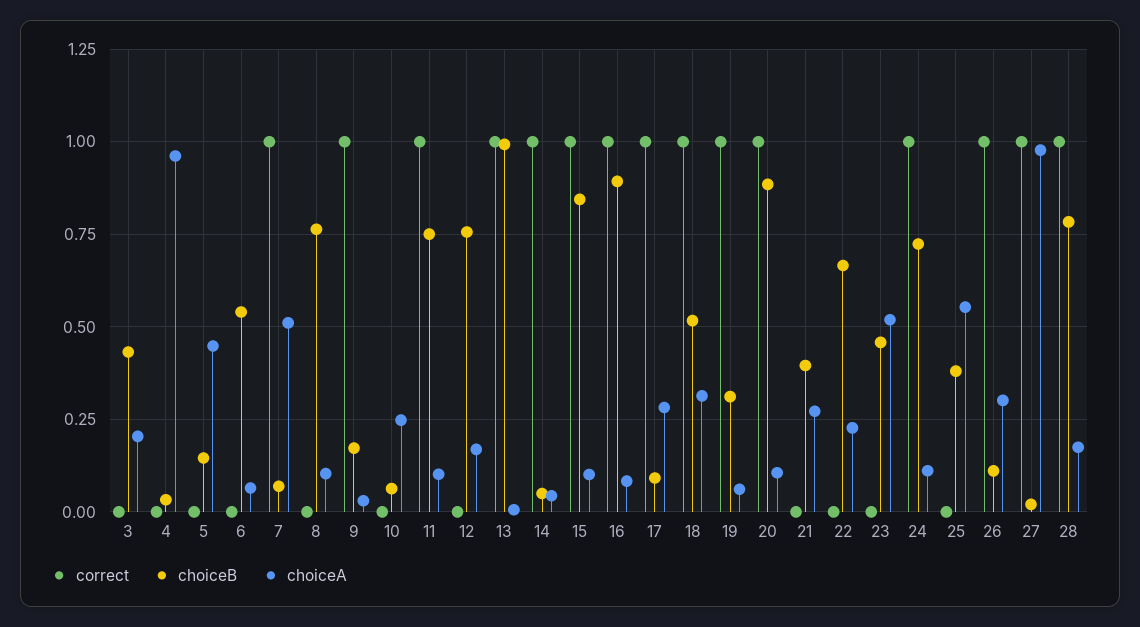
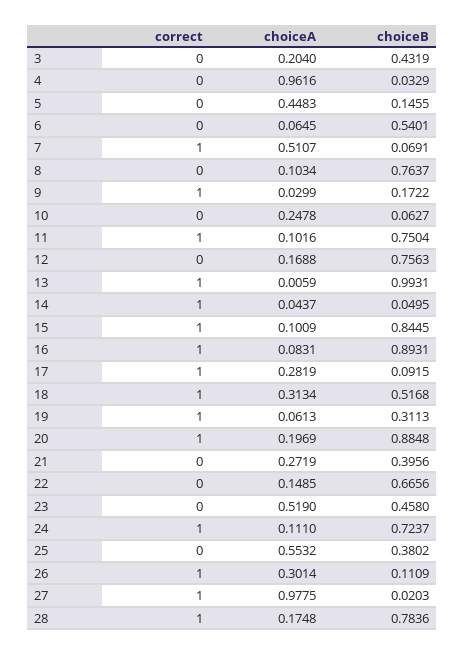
choiceA, 20: 0.1 -> 0.1969
choiceA, 22: 0.225 -> 0.1485

